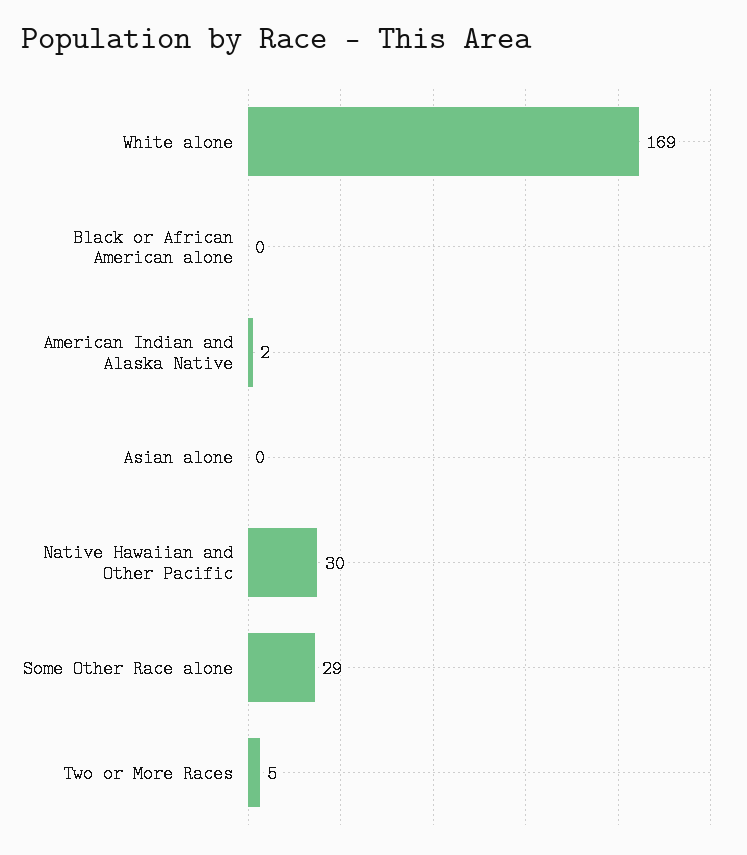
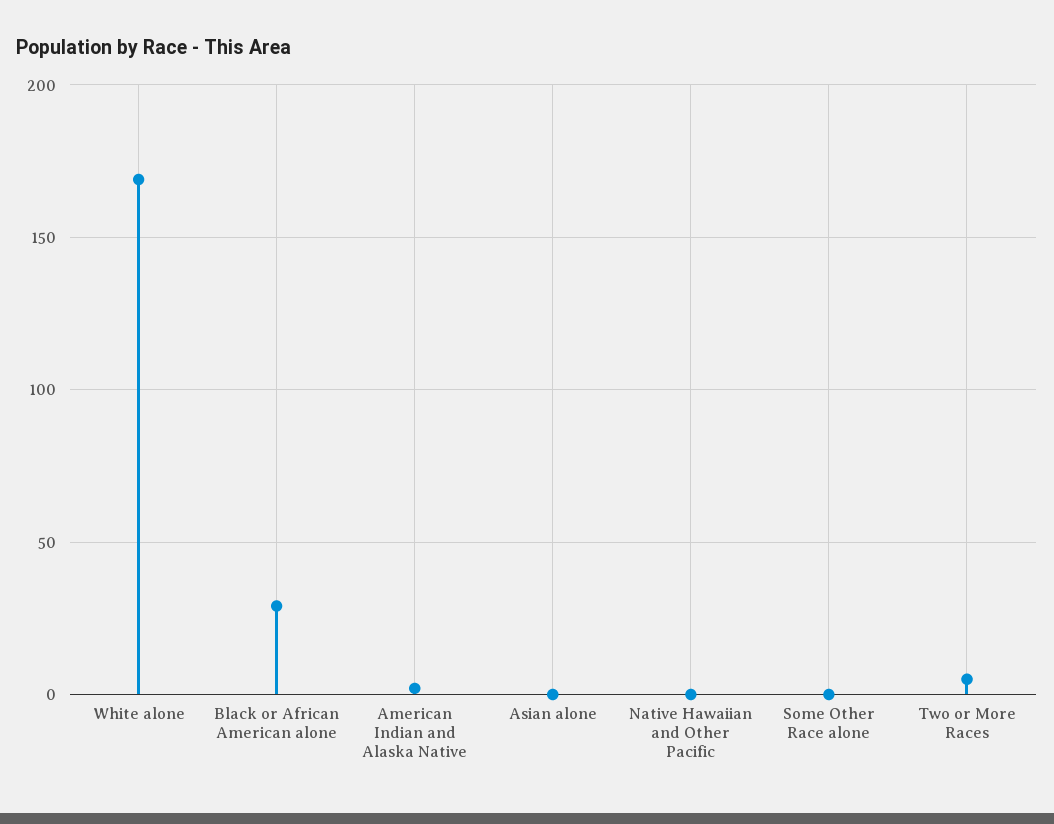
Black or African American alone: 0 -> 30
Native Hawaiian and Other Pacific: 30 -> 0
Some Other Race alone: 29 -> 0

